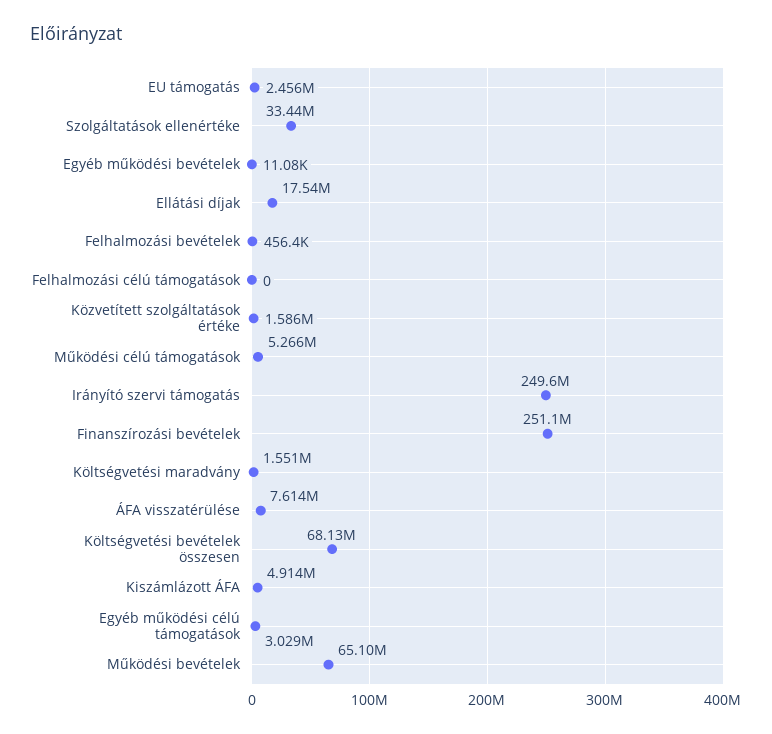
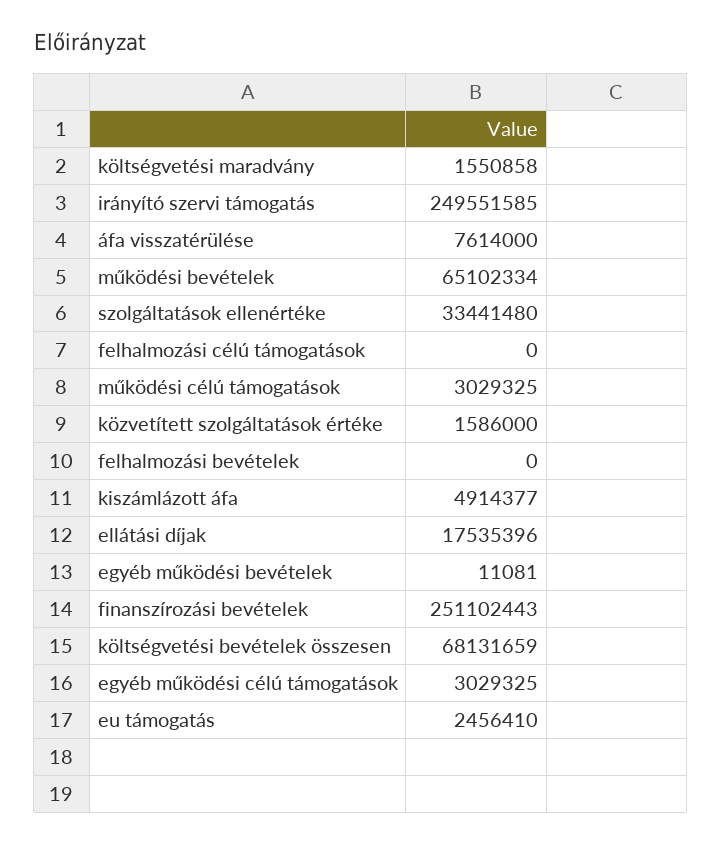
Felhalmozási bevételek: 456400 -> 0
Működési célú támogatások: 5266000 -> 3029325

